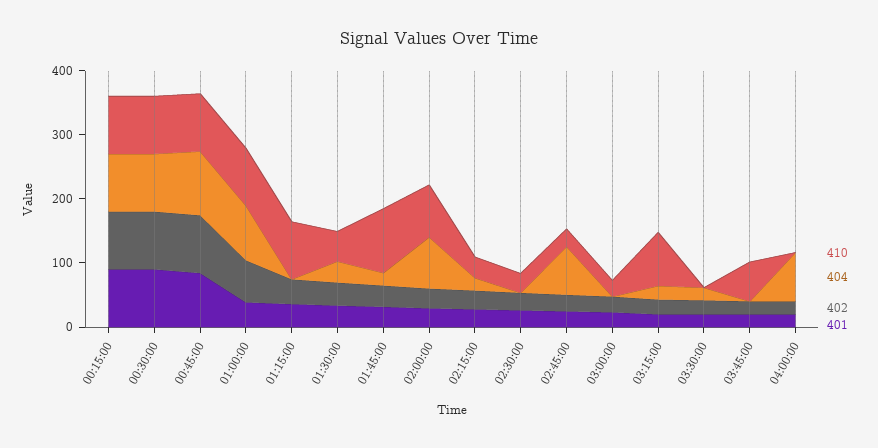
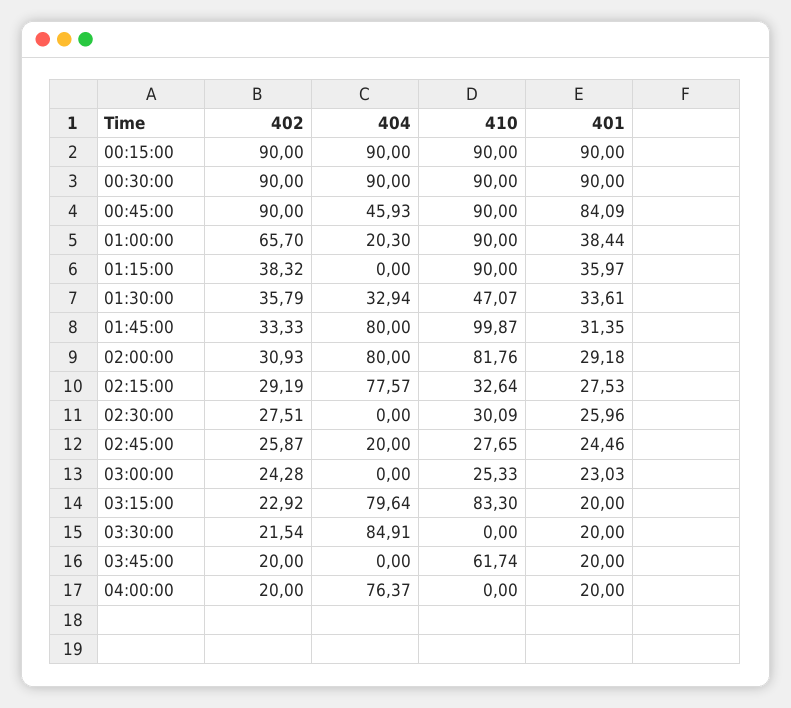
404, 00:45:00: 100 -> 45.93
404, 01:00:00: 80 -> 20.3
404, 01:45:00: 20 -> 80
404, 02:15:00: 20 -> 77.57
404, 02:45:00: 80 -> 20
404, 03:15:00: 20 -> 79.64
404, 03:30:00: 20 -> 84.91

